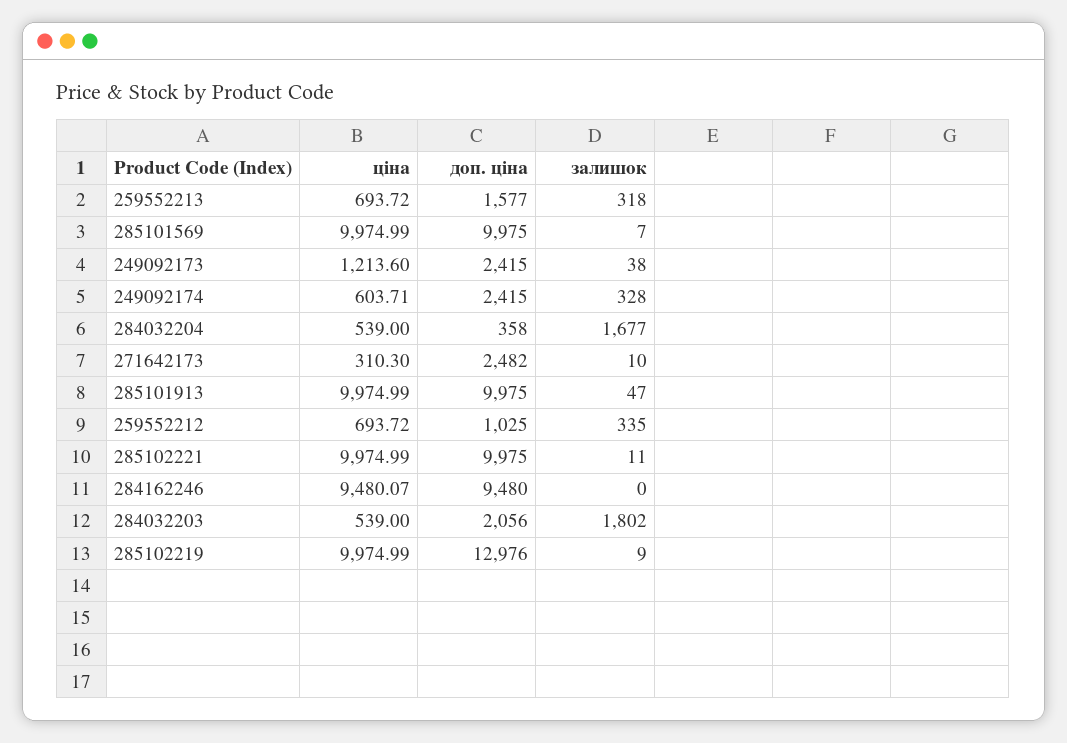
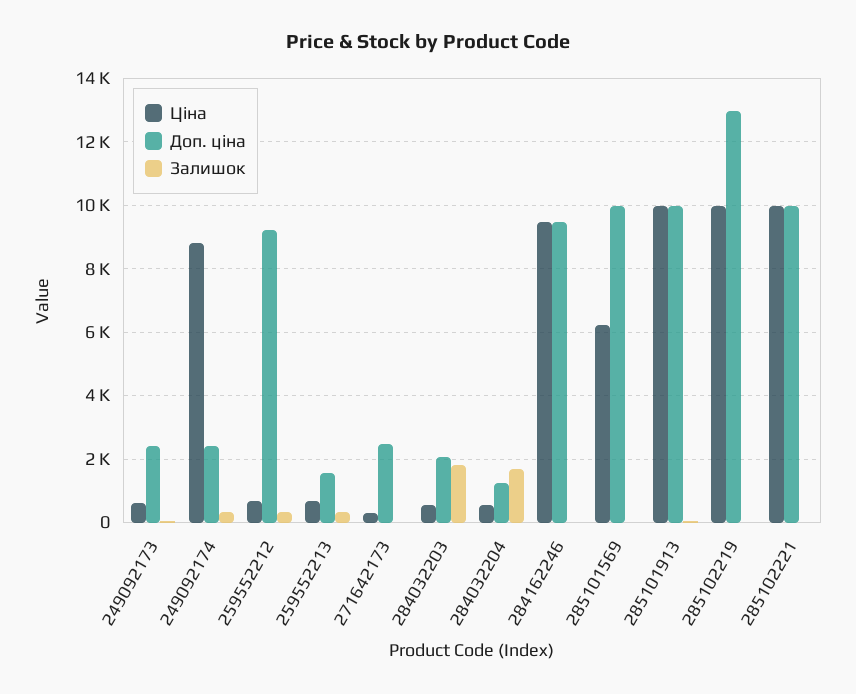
ціна, 285101569: 9974.99 -> 6200
ціна, 249092173: 1213.6 -> 600
ціна, 249092174: 603.71 -> 8800
доп. ціна, 284032204: 358 -> 1200
доп. ціна, 259552212: 1025 -> 9200

